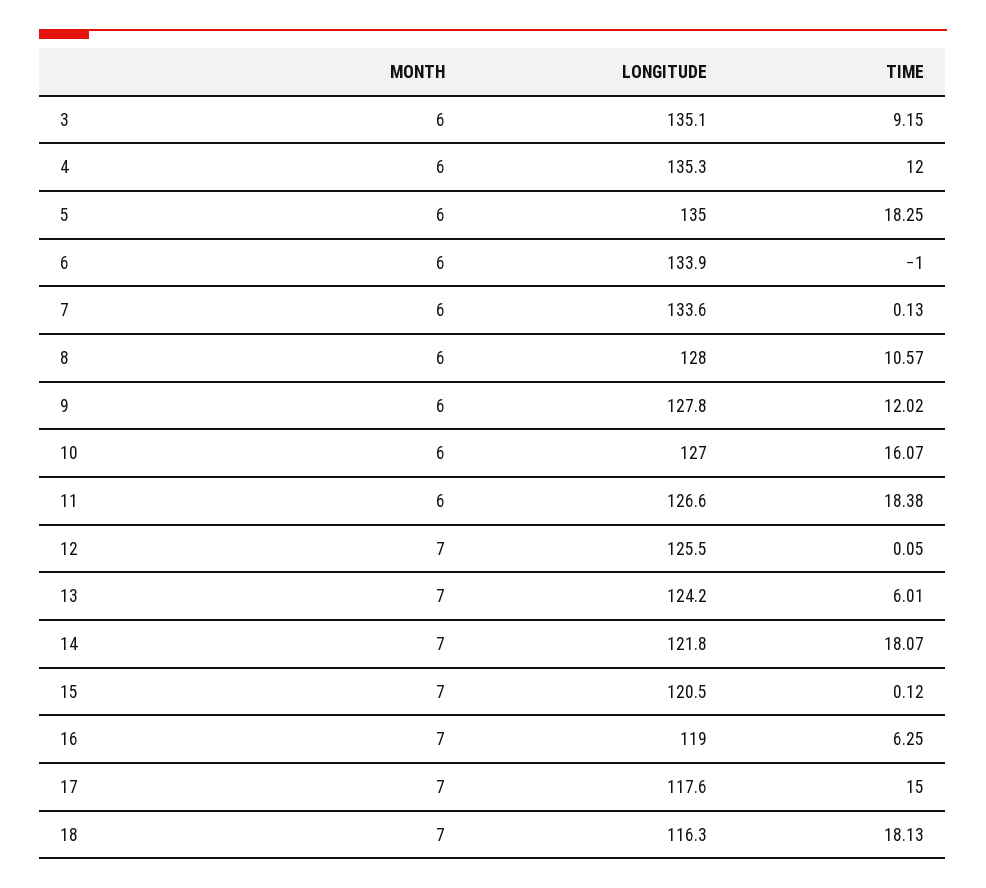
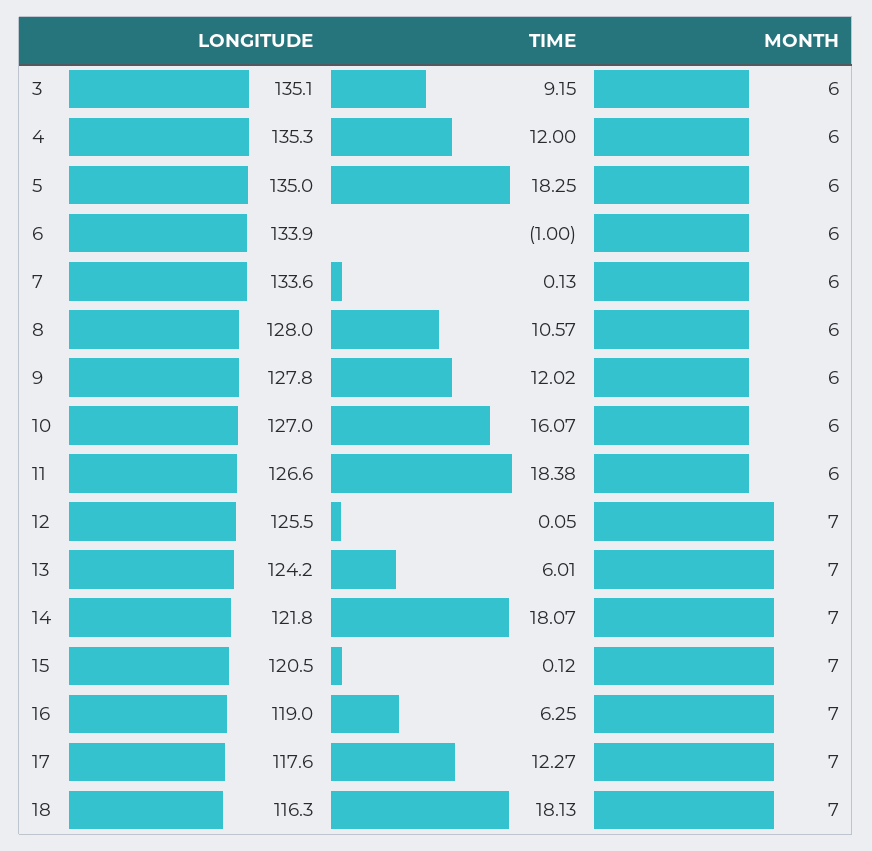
TIME, 17: 15 -> 12.27

